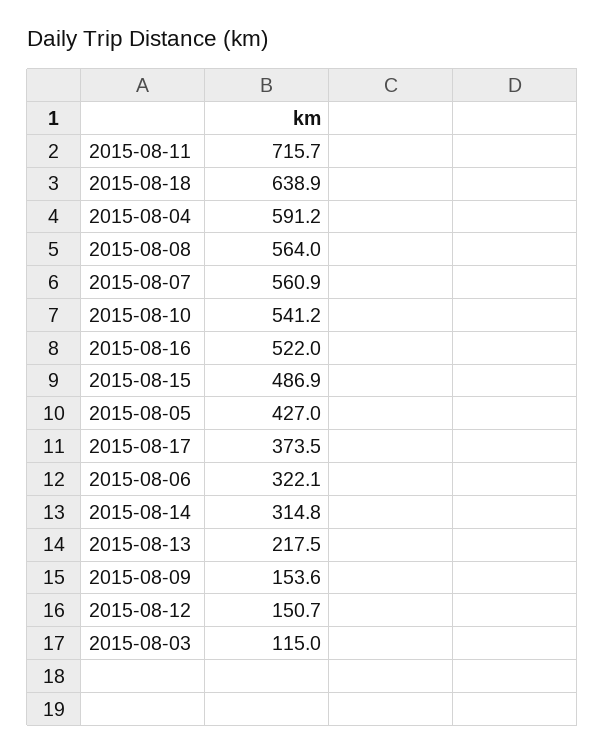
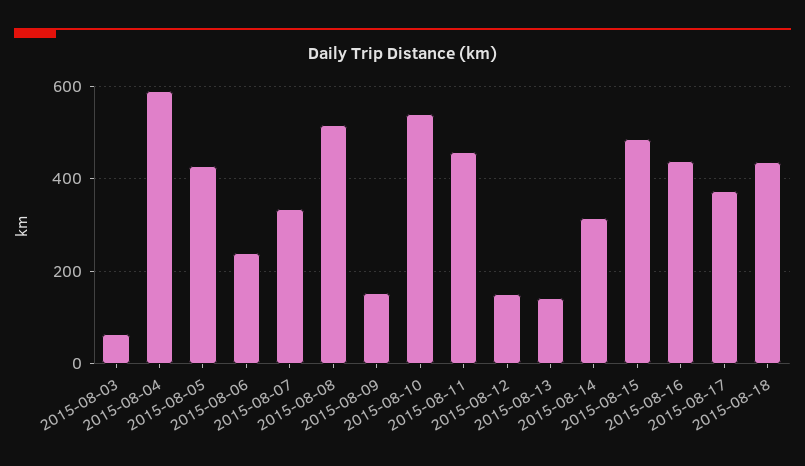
2015-08-11: 715.7 -> 460
2015-08-18: 638.9 -> 440
2015-08-08: 564 -> 520
2015-08-07: 560.9 -> 340
2015-08-16: 522 -> 440
2015-08-06: 322.1 -> 240
2015-08-13: 217.5 -> 140
2015-08-03: 115 -> 60

